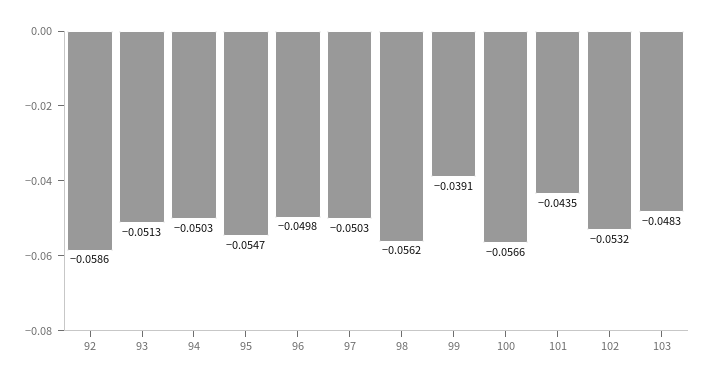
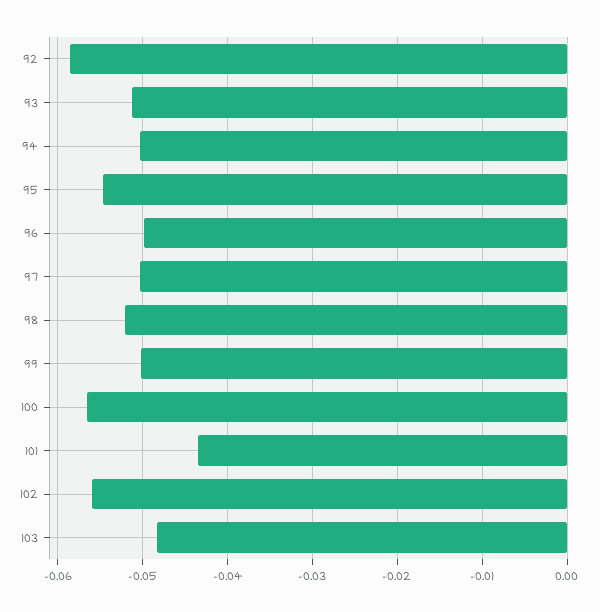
98: -0.0562 -> -0.052
99: -0.0391 -> -0.05
102: -0.0532 -> -0.056

